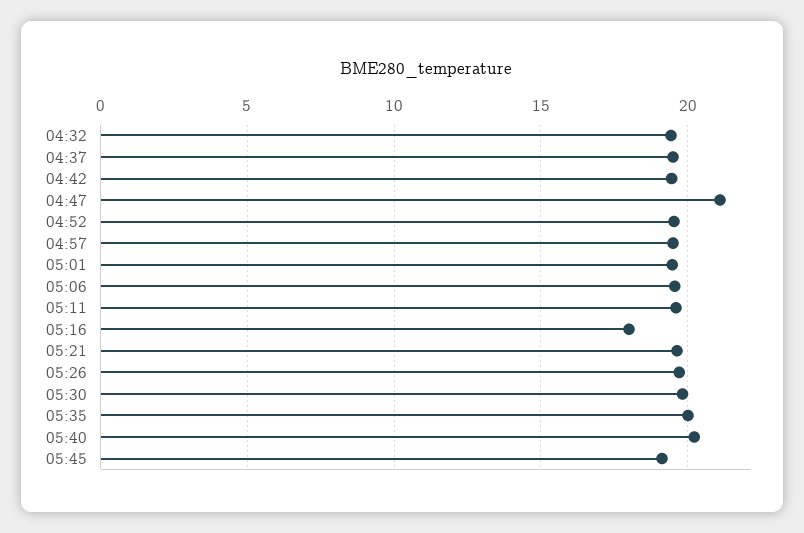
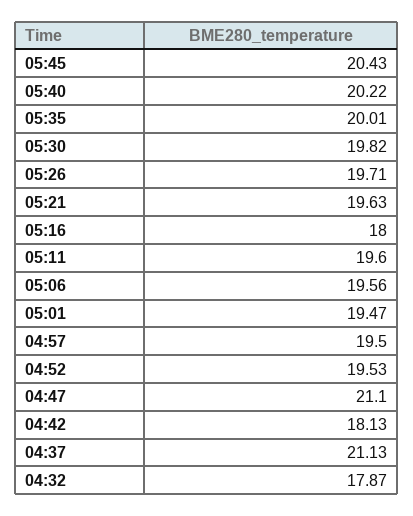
04:32: 19.5 -> 17.87
04:37: 19.5 -> 21.13
04:42: 19.5 -> 18.13
05:45: 19 -> 20.43

